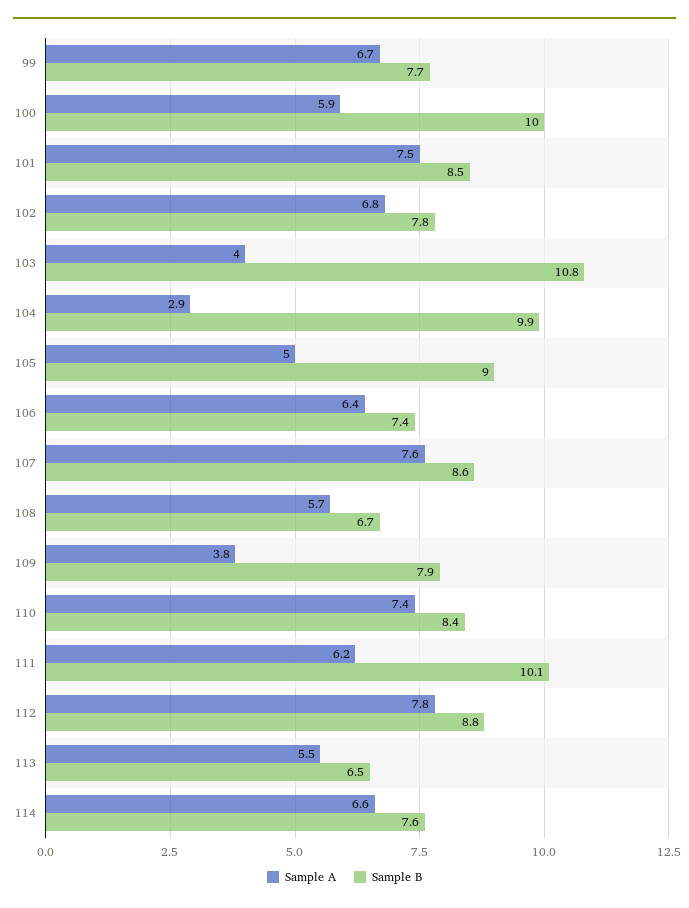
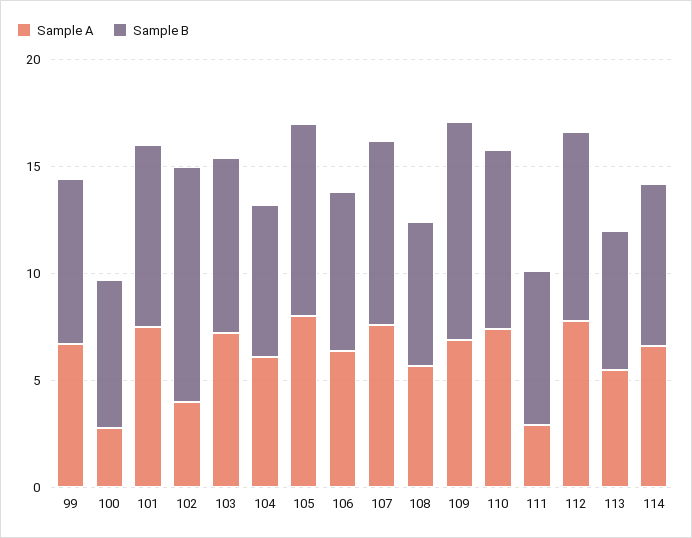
Sample A, 100: 5.9 -> 3
Sample B, 100: 10 -> 7
Sample A, 102: 6.8 -> 4
Sample B, 102: 7.8 -> 11
Sample A, 103: 4 -> 7
Sample B, 103: 10.8 -> 8
Sample A, 104: 2.9 -> 6
Sample B, 104: 9.9 -> 7
Sample A, 105: 5 -> 8
Sample A, 109: 3.8 -> 7
Sample B, 109: 7.9 -> 10
Sample A, 111: 6.2 -> 3
Sample B, 111: 10.1 -> 7

